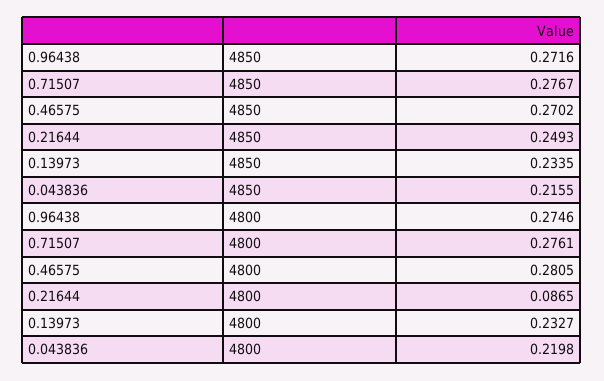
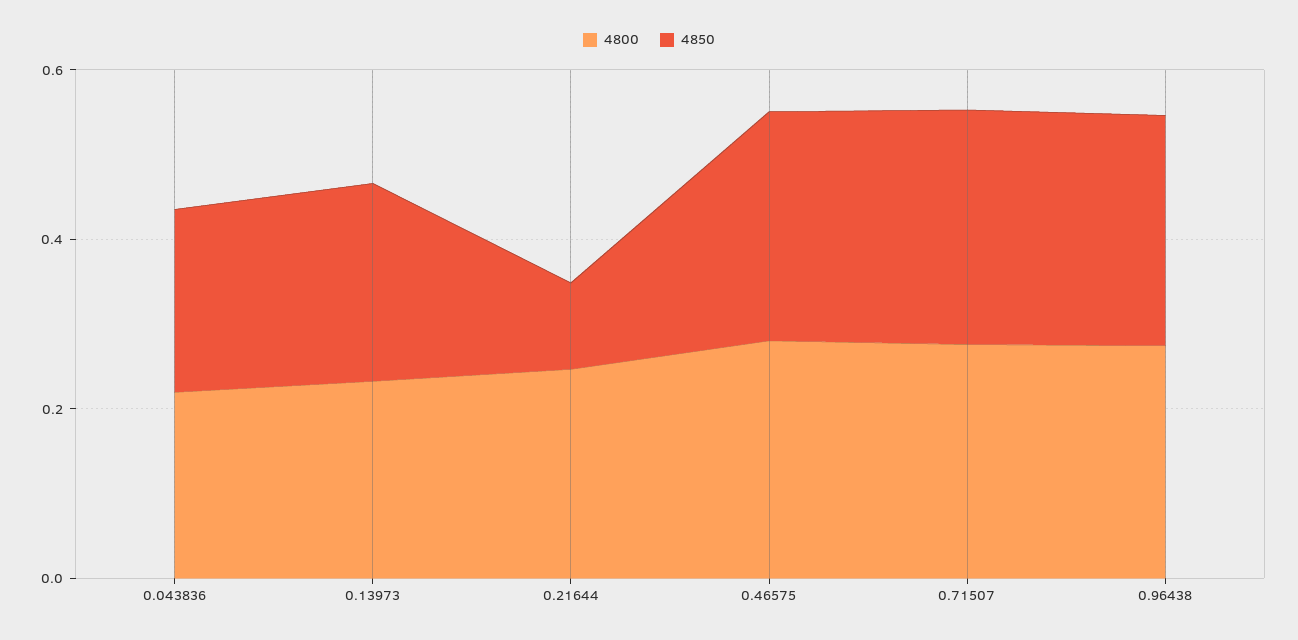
4850, 0.21644: 0.2493 -> 0.1
4800, 0.21644: 0.0865 -> 0.25

